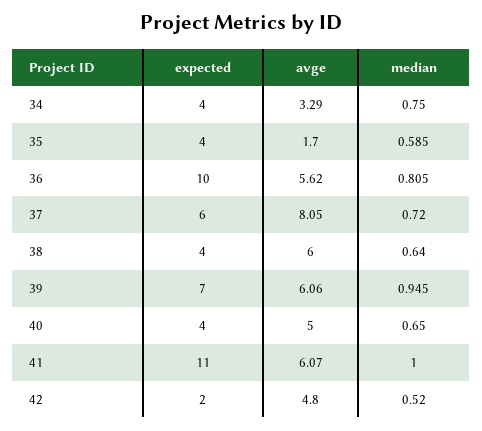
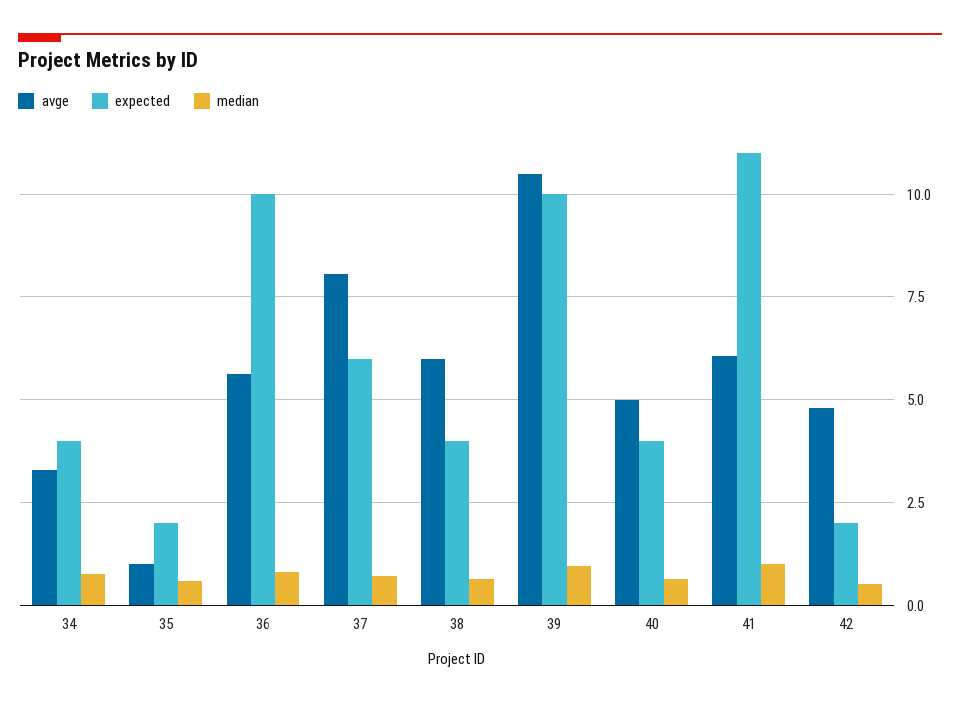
expected, 35: 4 -> 2
avge, 35: 1.7 -> 1
expected, 39: 7 -> 10
avge, 39: 6.06 -> 10.5

